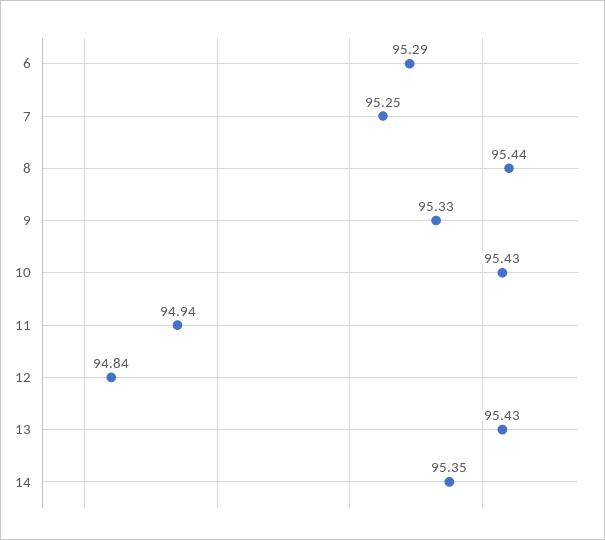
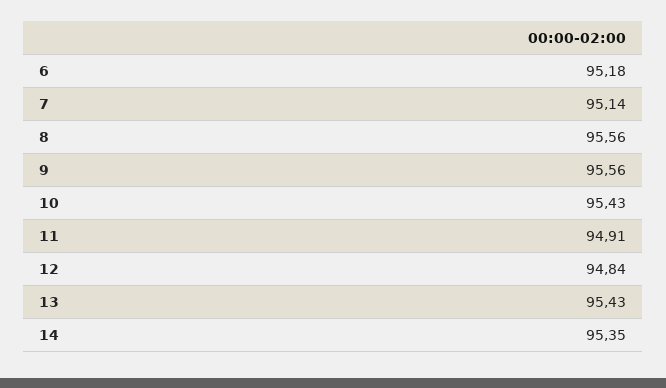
6: 95.29 -> 95.18
7: 95.25 -> 95.14
8: 95.44 -> 95.56
9: 95.33 -> 95.56
11: 94.94 -> 94.91

